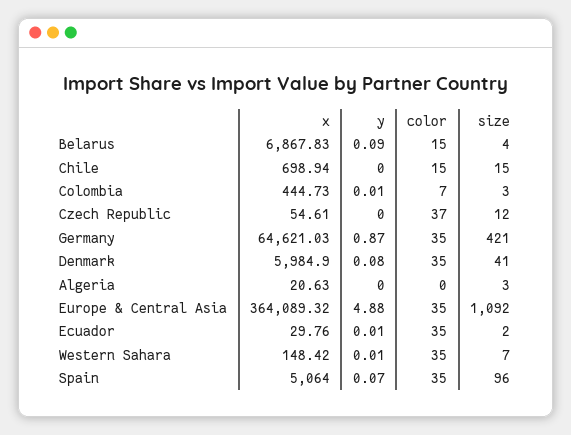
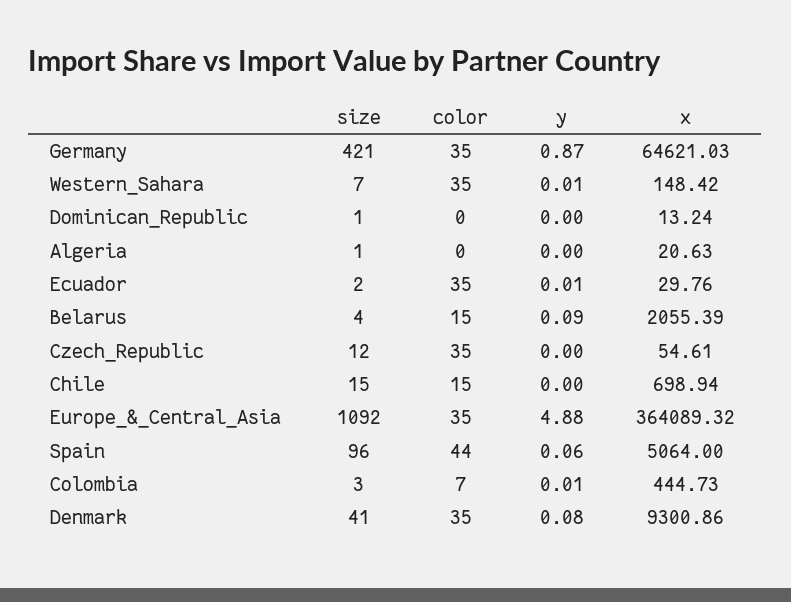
x, Belarus: 6867.83 -> 2055.39
color, Czech Republic: 37 -> 35
x, Denmark: 5984.9 -> 9300.86
size, Algeria: 3 -> 1
y, Spain: 0.07 -> 0.06
color, Spain: 35 -> 44
size, Dominican_Republic: none -> 1
color, Dominican_Republic: none -> 0
y, Dominican_Republic: none -> 0
x, Dominican_Republic: none -> 13.24

